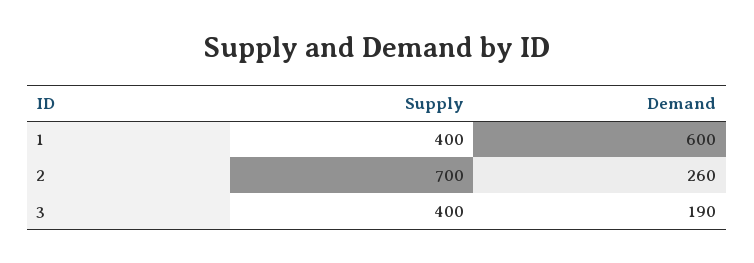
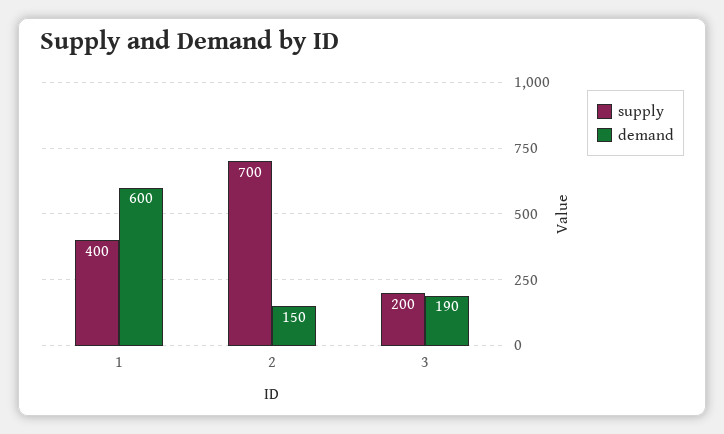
Demand, 2: 260 -> 150
Supply, 3: 400 -> 200

